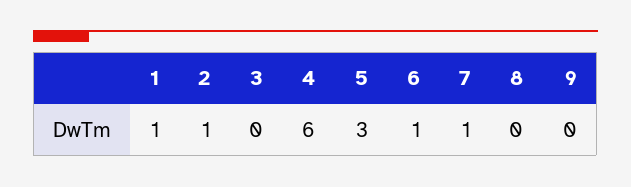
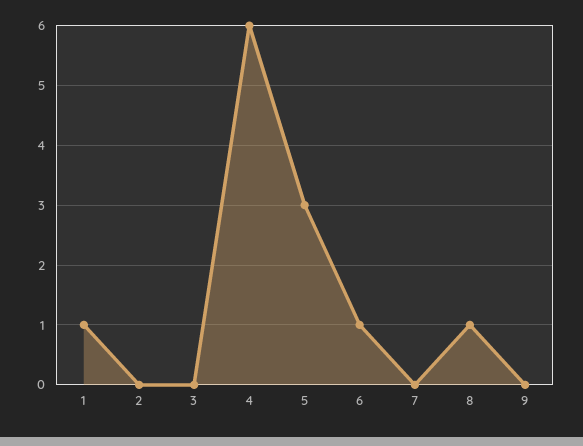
2: 1 -> 0
7: 1 -> 0
8: 0 -> 1

